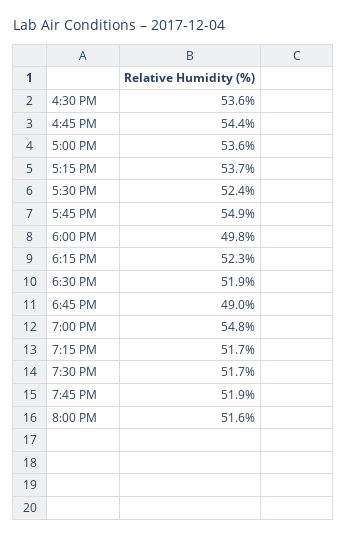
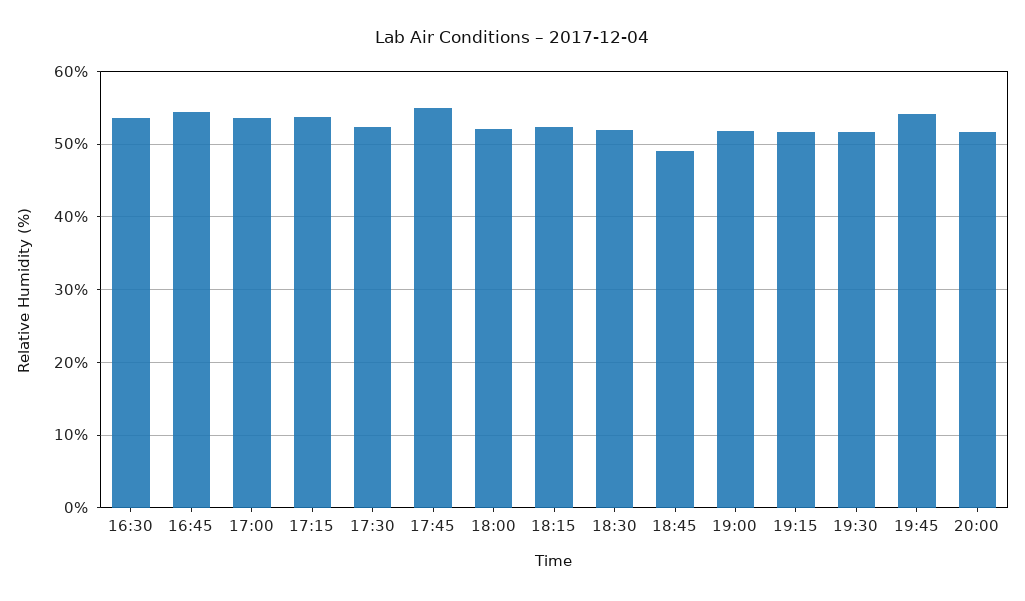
6:00 PM: 49.8 -> 52
7:00 PM: 54.8 -> 52
7:45 PM: 51.9 -> 54

